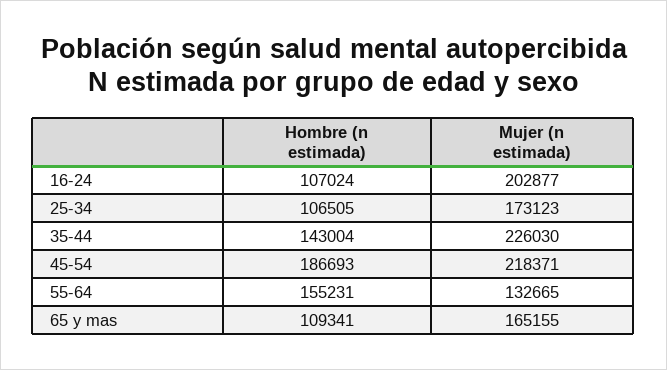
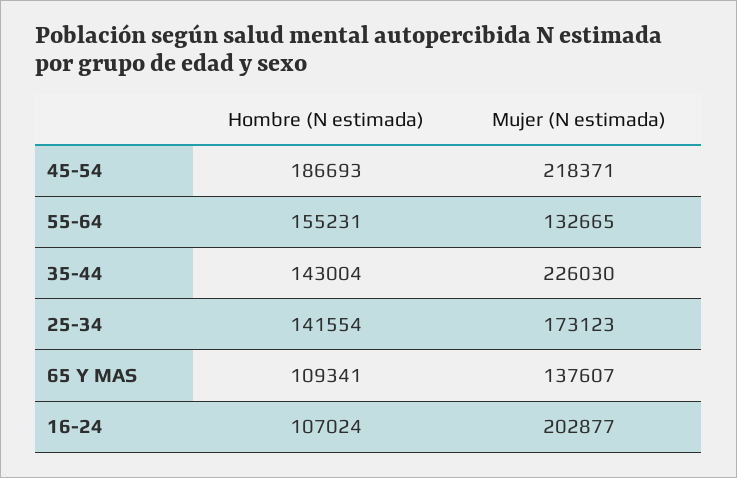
Hombre (n estimada), 25-34: 106505 -> 141554
Mujer (n estimada), 65 y mas: 165155 -> 137607

